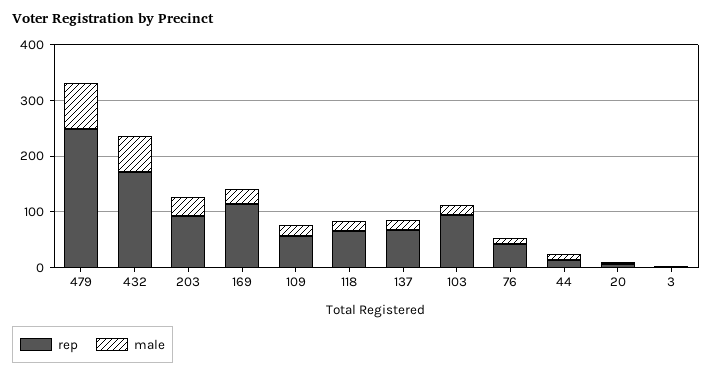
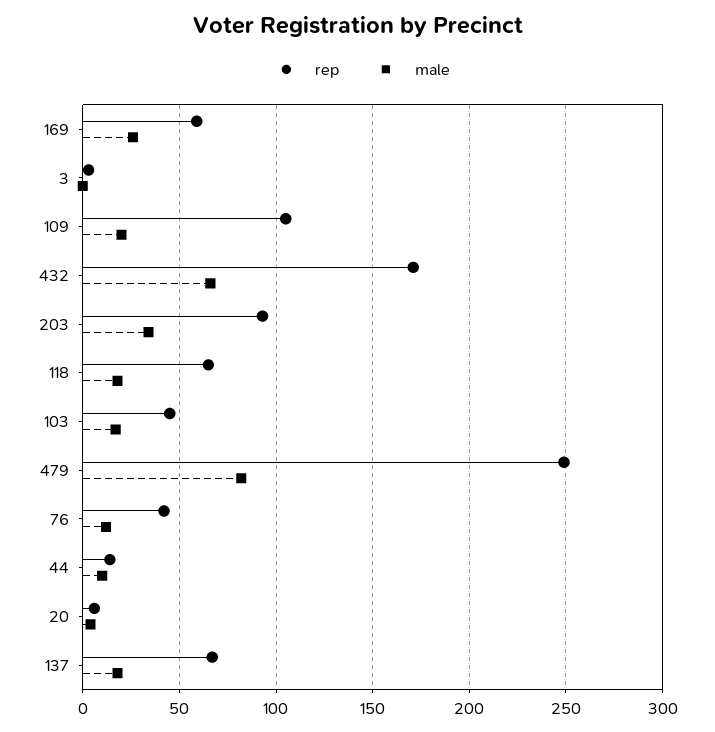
rep, 169: 120 -> 60
rep, 109: 60 -> 105
rep, 103: 100 -> 45

